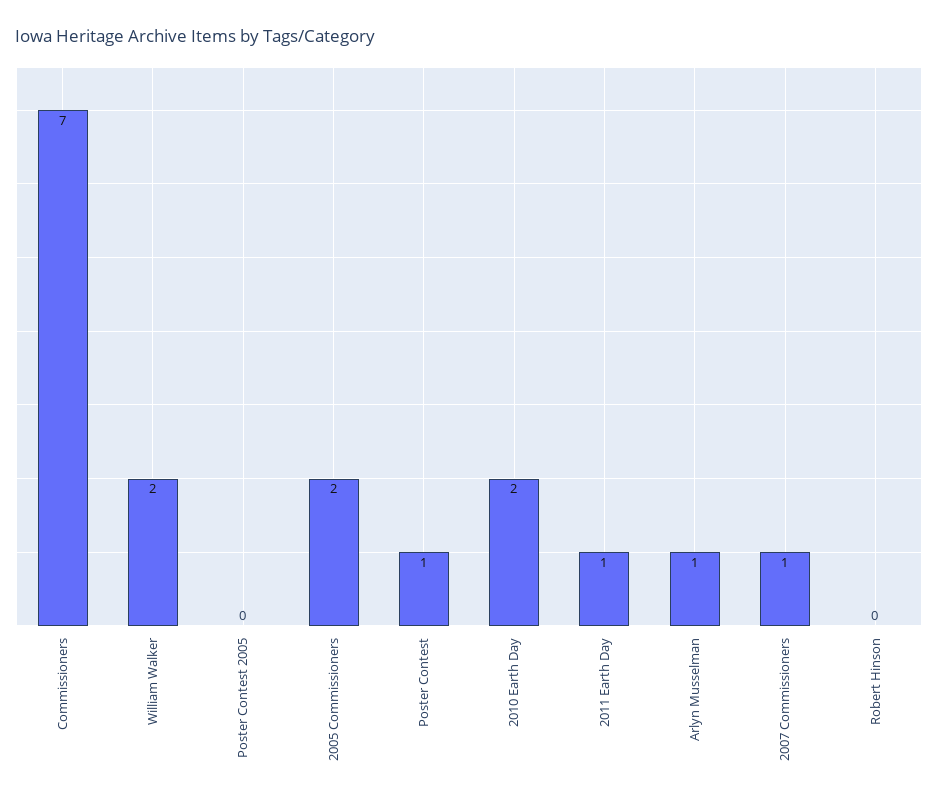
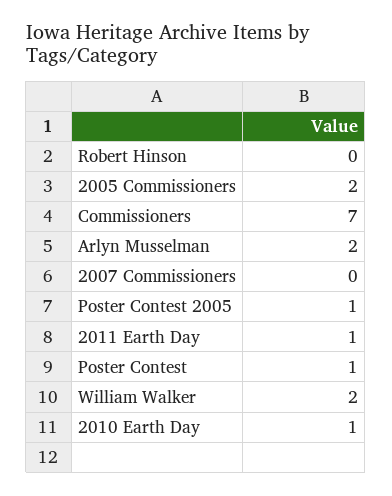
Poster Contest 2005: 0 -> 1
2010 Earth Day: 2 -> 1
Arlyn Musselman: 1 -> 2
2007 Commissioners: 1 -> 0

